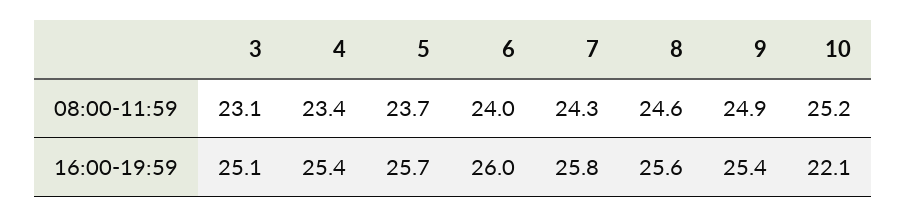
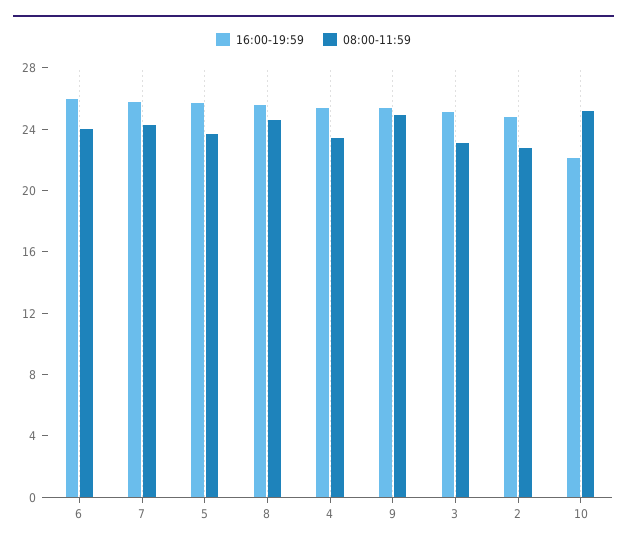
16:00-19:59, 2: none -> 25
08:00-11:59, 2: none -> 23

